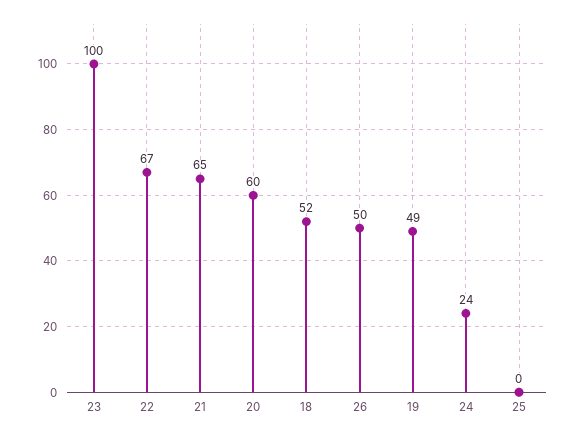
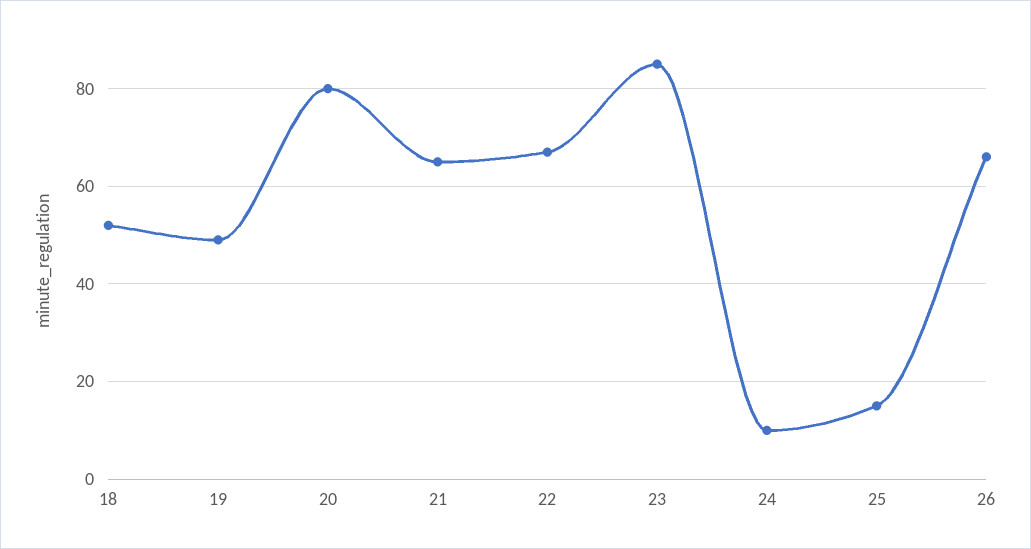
23: 100 -> 85
20: 60 -> 80
26: 50 -> 65
24: 24 -> 10
25: 0 -> 15

